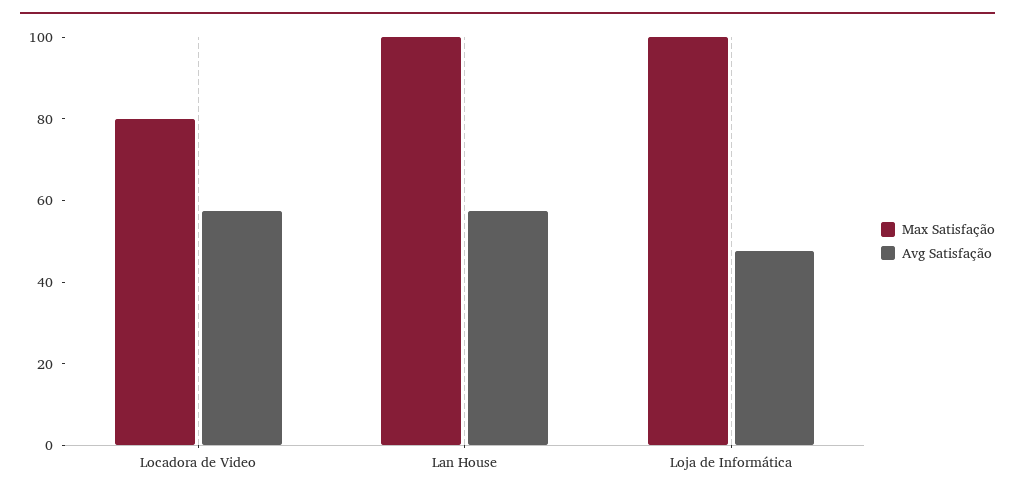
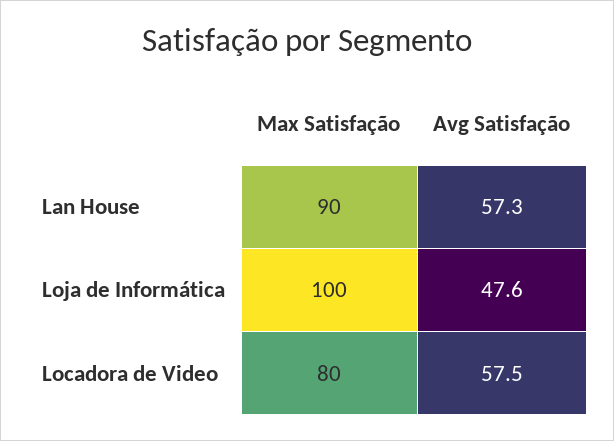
Max Satisfação, Lan House: 100 -> 90

